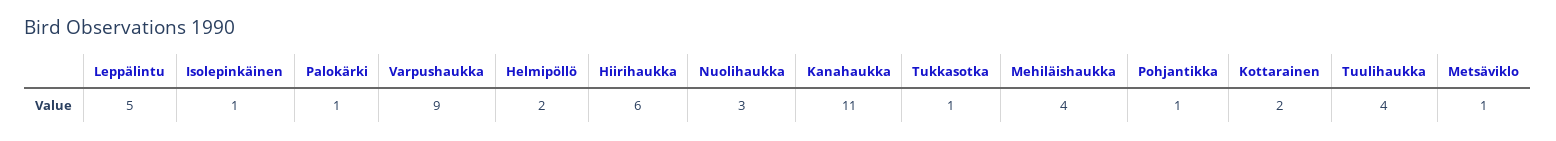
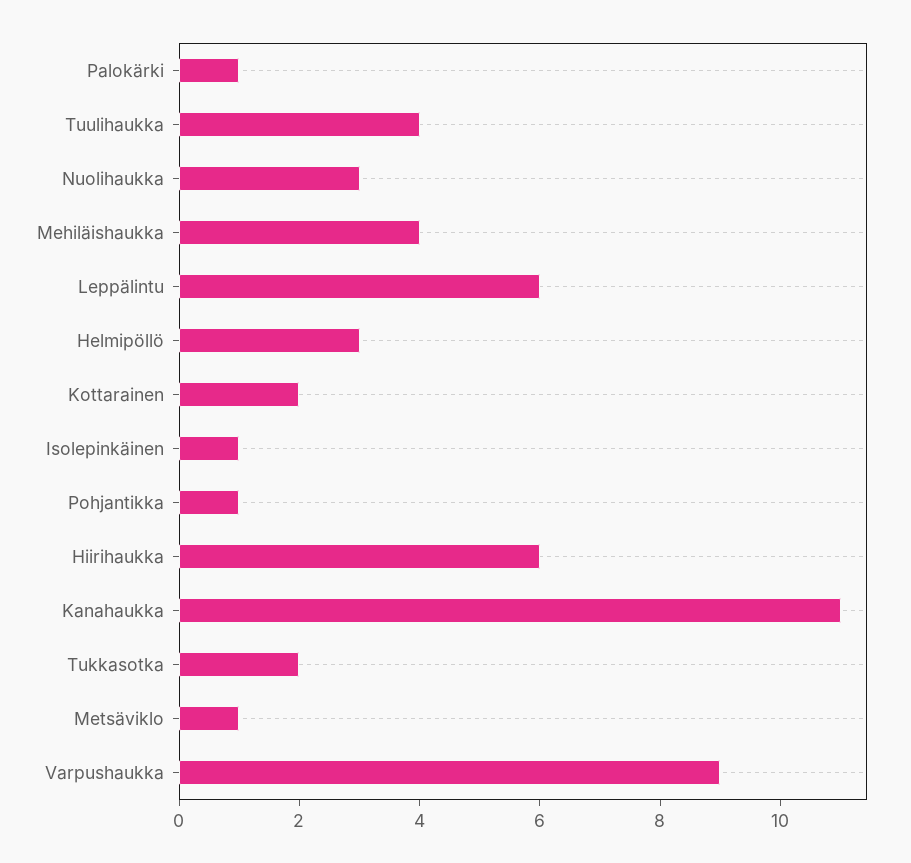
Leppälintu: 5 -> 6
Helmipöllö: 2 -> 3
Tukkasotka: 1 -> 2

